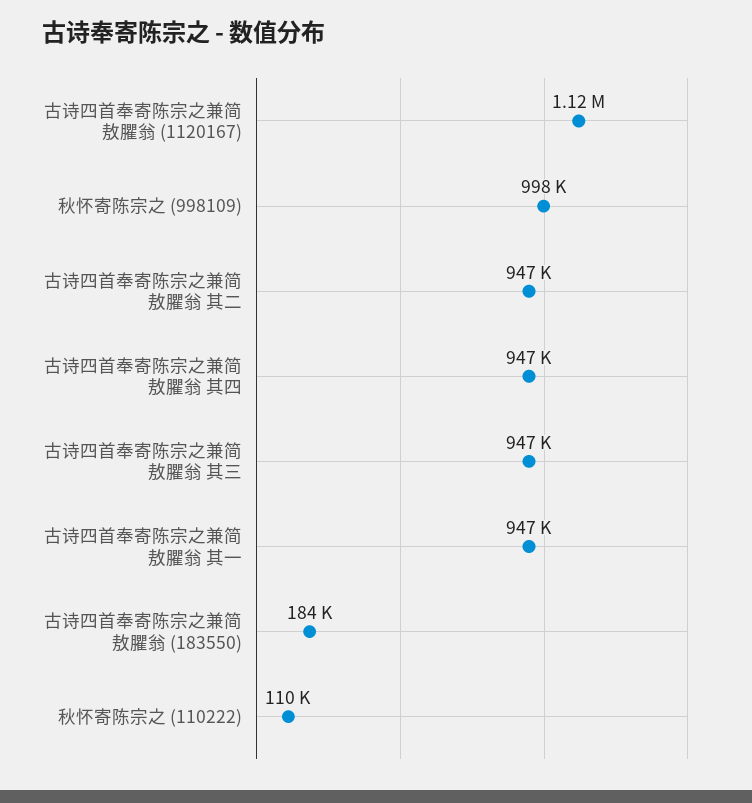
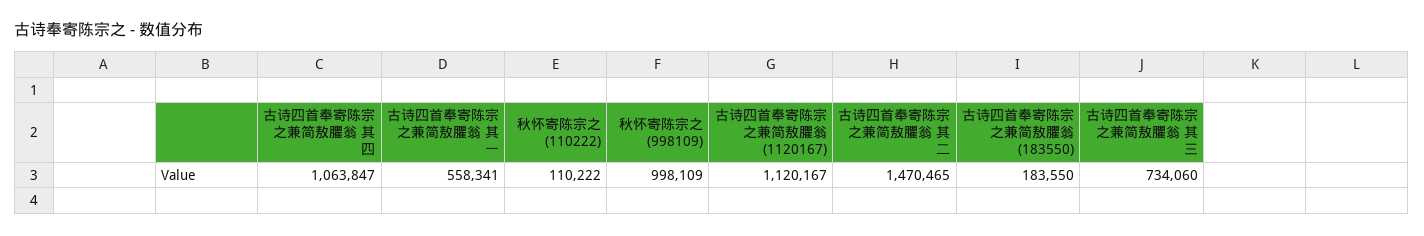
古诗四首奉寄陈宗之兼简敖臞翁 其二: 947000 -> 1470465
古诗四首奉寄陈宗之兼简敖臞翁 其四: 947000 -> 1063847
古诗四首奉寄陈宗之兼简敖臞翁 其三: 947000 -> 734060
古诗四首奉寄陈宗之兼简敖臞翁 其一: 947000 -> 558341

